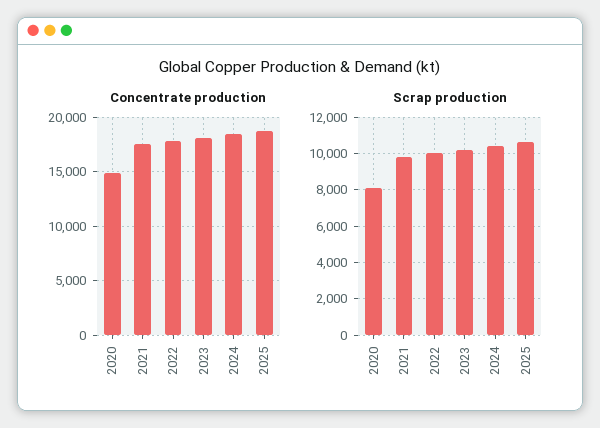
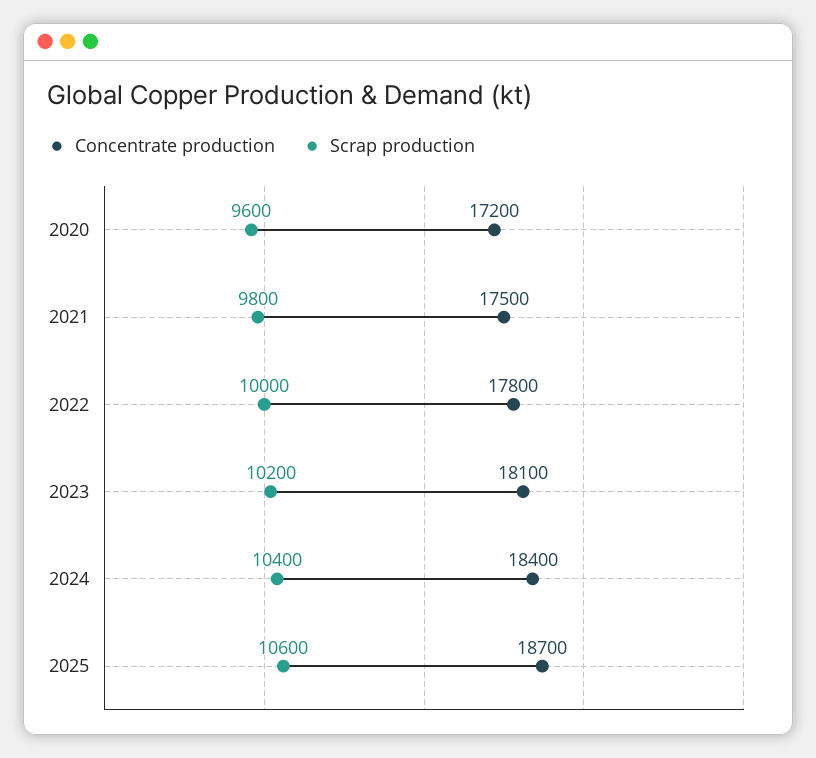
Concentrate production, 2020: 15000 -> 17200
Scrap production, 2020: 8000 -> 9600

